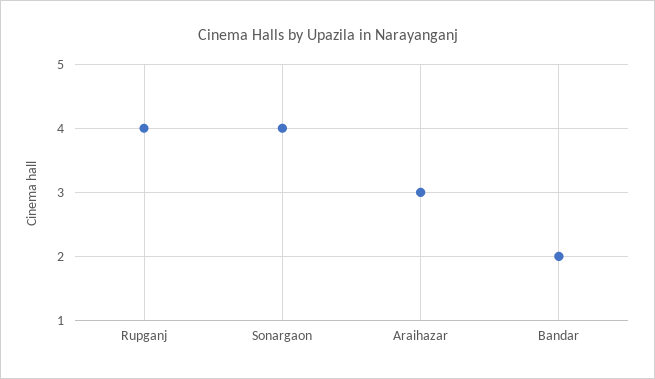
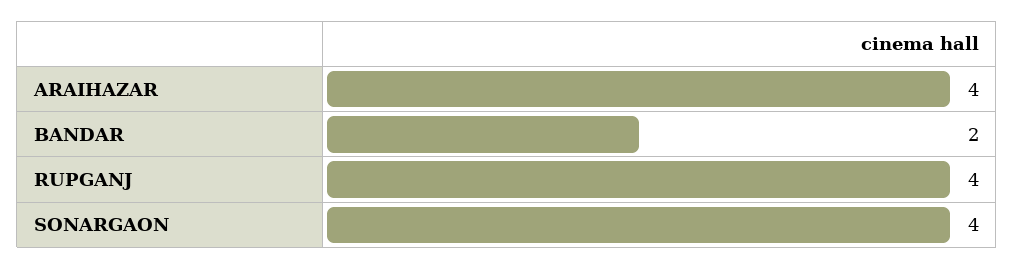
Araihazar: 3 -> 4

